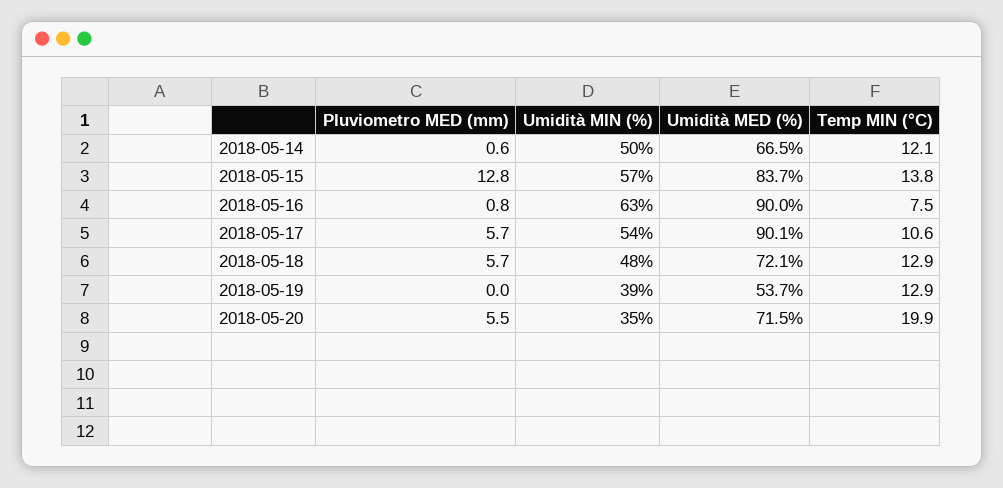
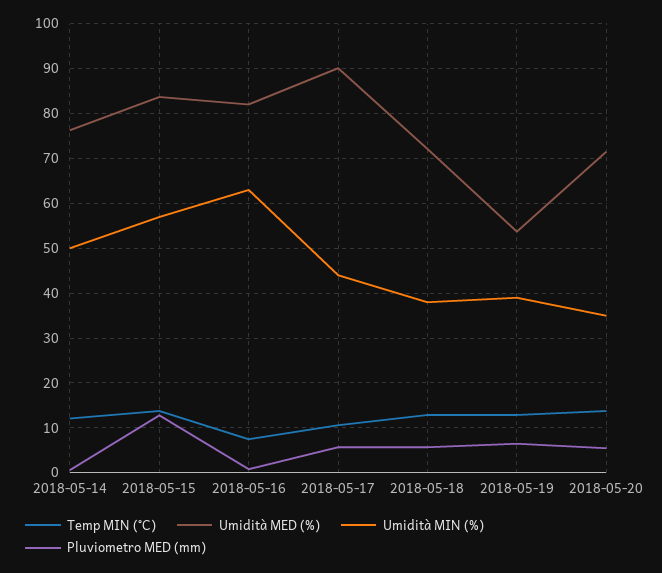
Umidità MED (%), 2018-05-14: 66.5 -> 76
Umidità MED (%), 2018-05-16: 90 -> 82
Umidità MIN (%), 2018-05-17: 54 -> 44
Umidità MIN (%), 2018-05-18: 48 -> 38
Pluviometro MED (mm), 2018-05-19: 0 -> 6
Temp MIN (°C), 2018-05-20: 19.9 -> 14

